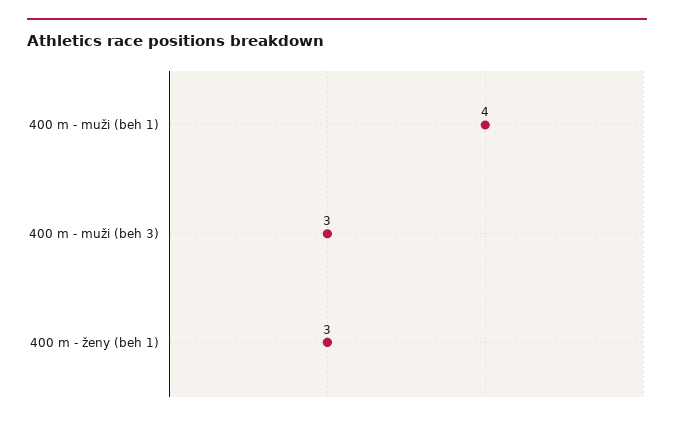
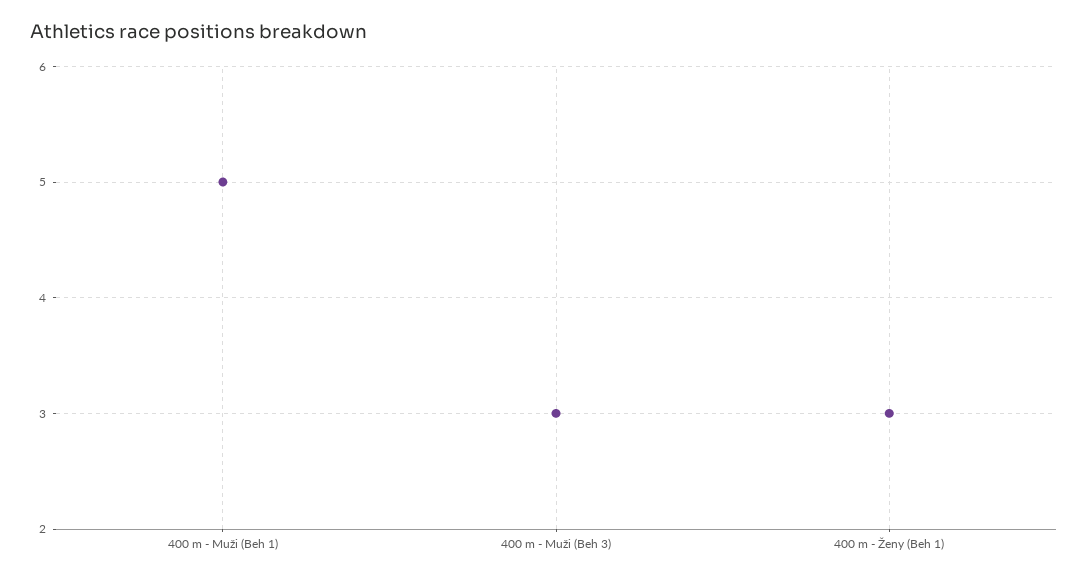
400 m - muži (beh 1): 4 -> 5

